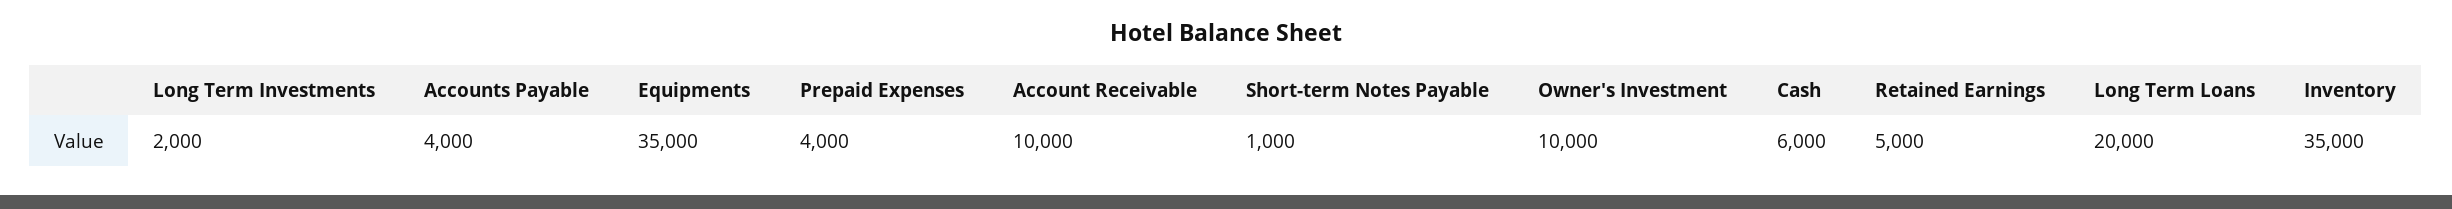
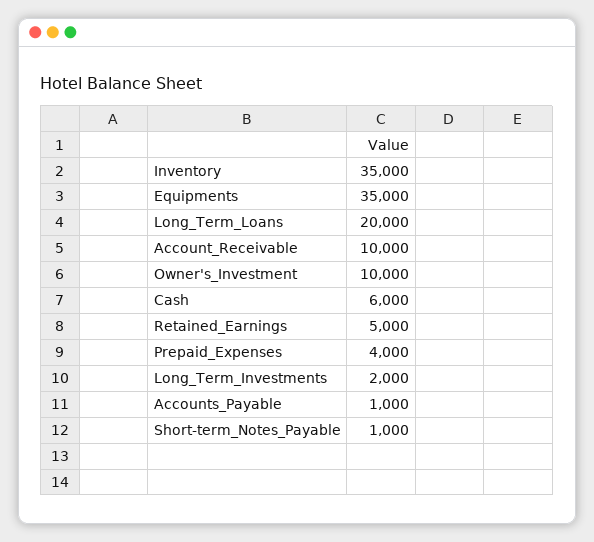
Accounts Payable: 4000 -> 1000

